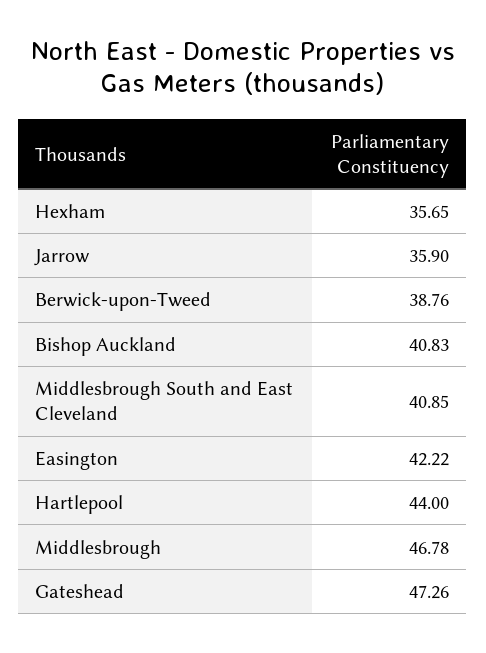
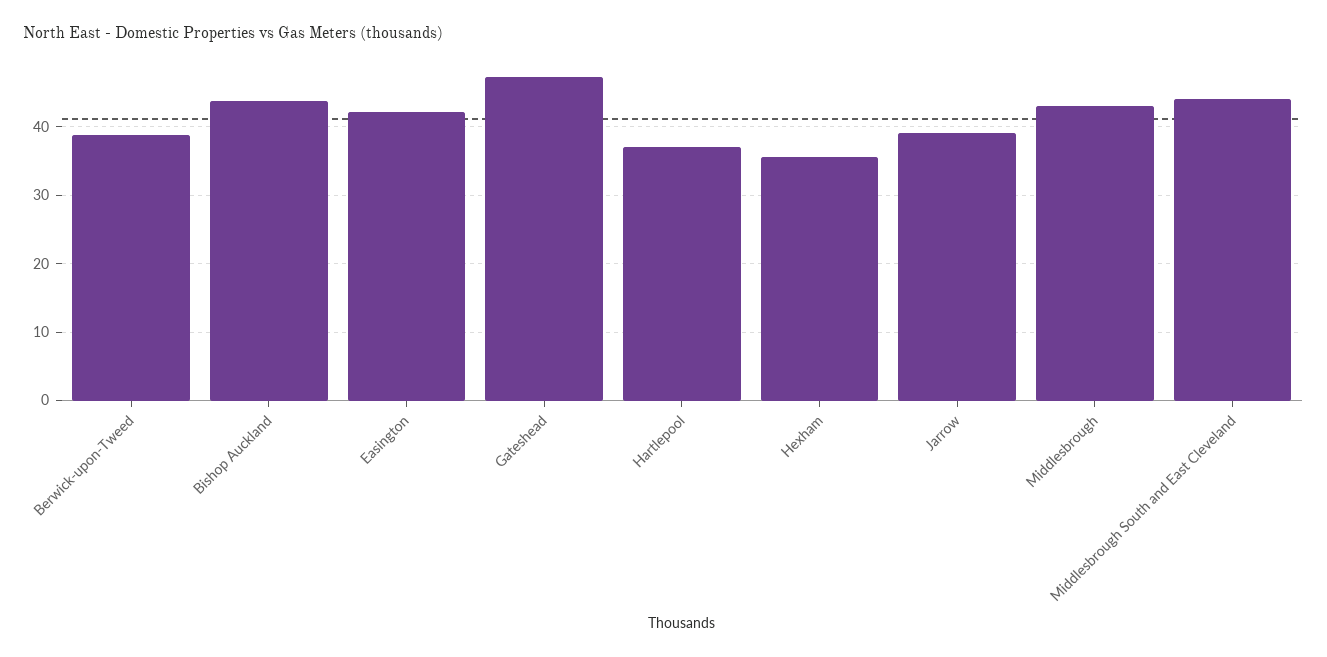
Jarrow: 35.9 -> 39
Bishop Auckland: 40.83 -> 44
Middlesbrough South and East Cleveland: 40.85 -> 44
Hartlepool: 44 -> 37
Middlesbrough: 46.78 -> 43

